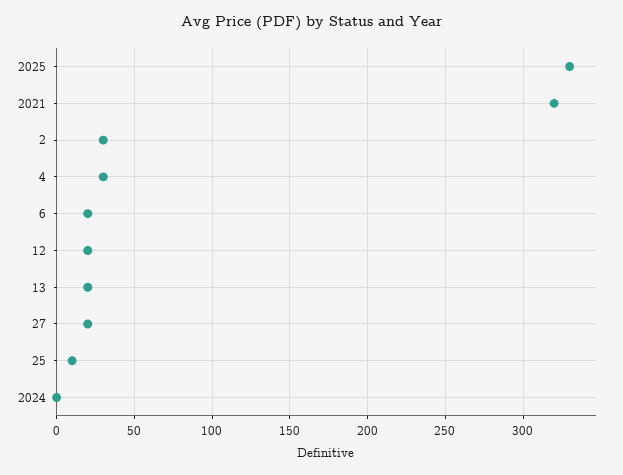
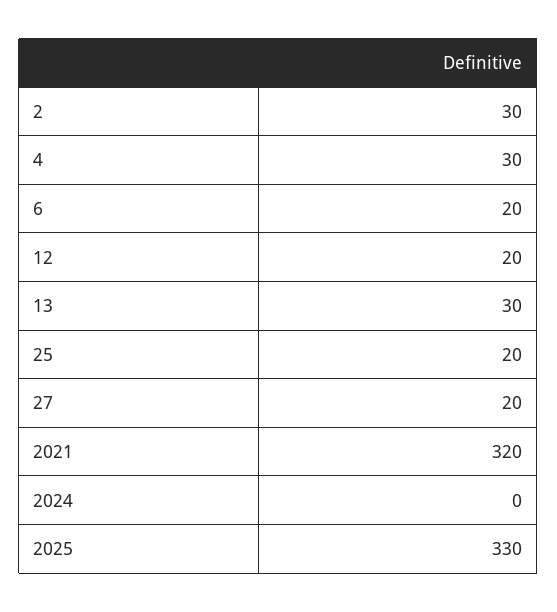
13: 20 -> 30
25: 10 -> 20

